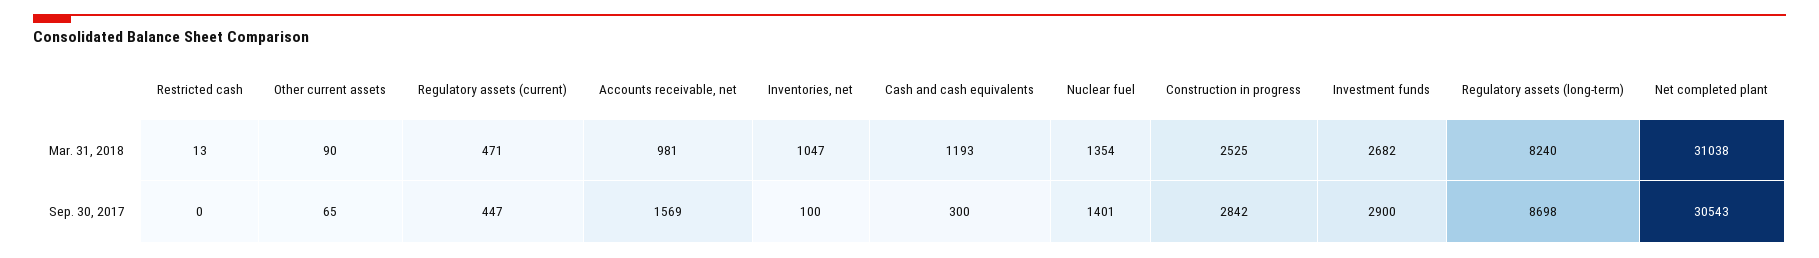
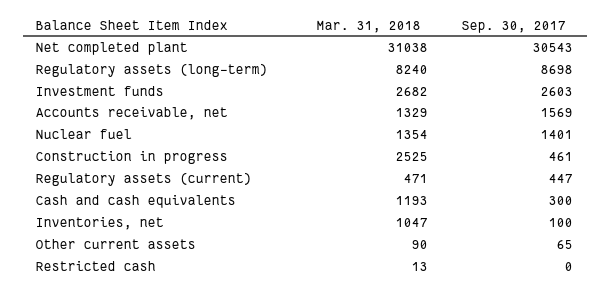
Accounts receivable, net, Mar. 31, 2018: 981 -> 1329
Construction in progress, Sep. 30, 2017: 2842 -> 461
Investment funds, Sep. 30, 2017: 2900 -> 2603

